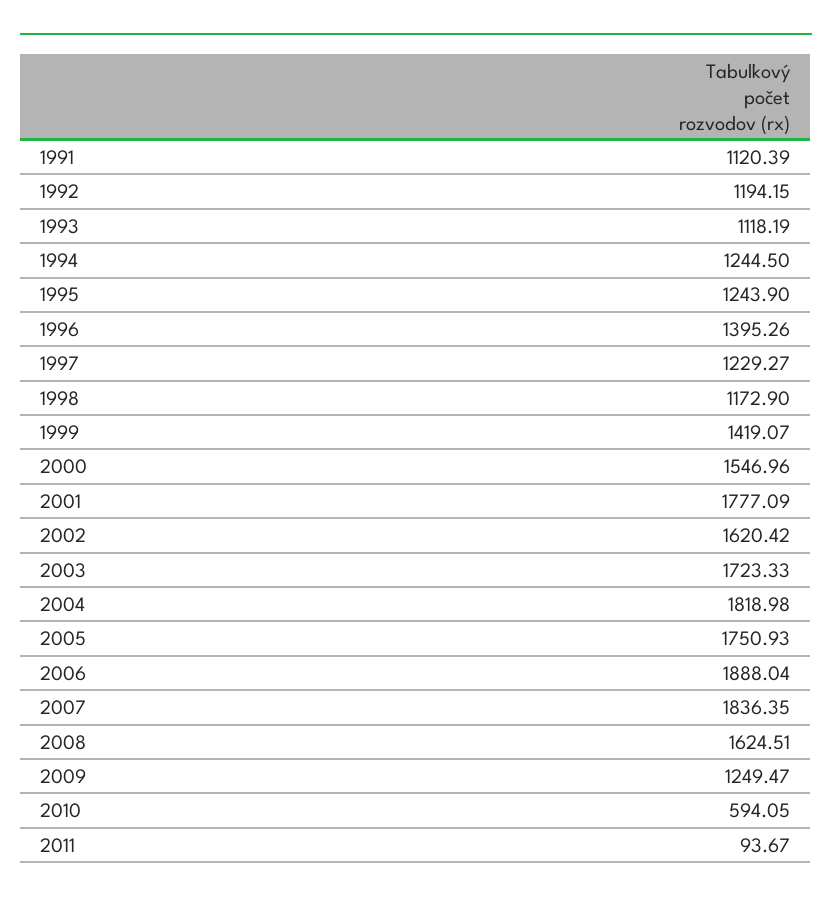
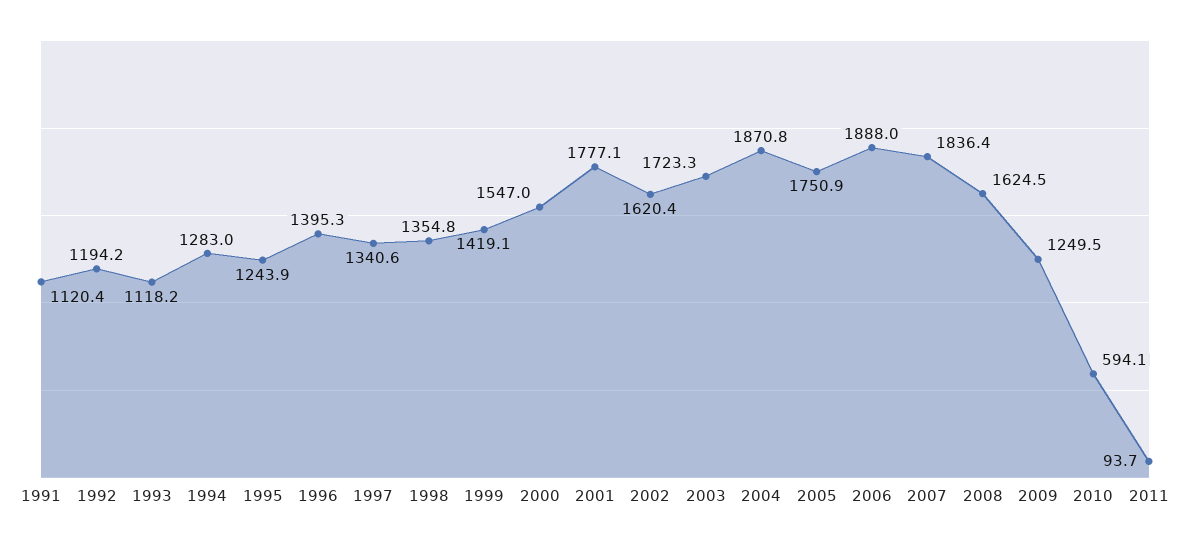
1994: 1244.5 -> 1283
1997: 1229.27 -> 1340.6
1998: 1172.9 -> 1354.8
2004: 1818.98 -> 1870.8

